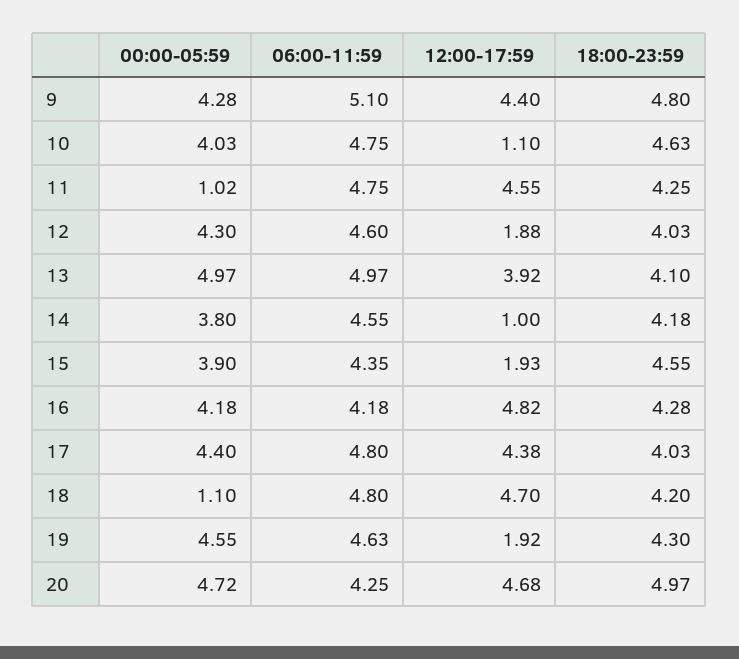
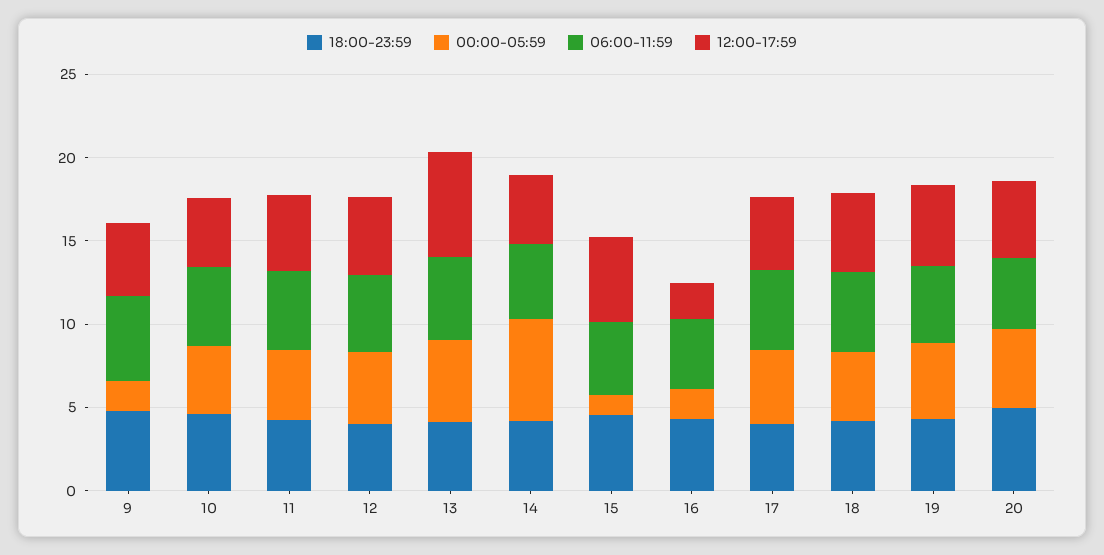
00:00-05:59, 9: 4.28 -> 2
12:00-17:59, 10: 1.1 -> 4
00:00-05:59, 11: 1.02 -> 4
12:00-17:59, 12: 1.88 -> 5
12:00-17:59, 13: 3.92 -> 6
00:00-05:59, 14: 3.8 -> 6
12:00-17:59, 14: 1 -> 4
00:00-05:59, 15: 3.9 -> 1
12:00-17:59, 15: 1.93 -> 5
00:00-05:59, 16: 4.18 -> 2
12:00-17:59, 16: 4.82 -> 2
00:00-05:59, 18: 1.1 -> 4
12:00-17:59, 19: 1.92 -> 5

